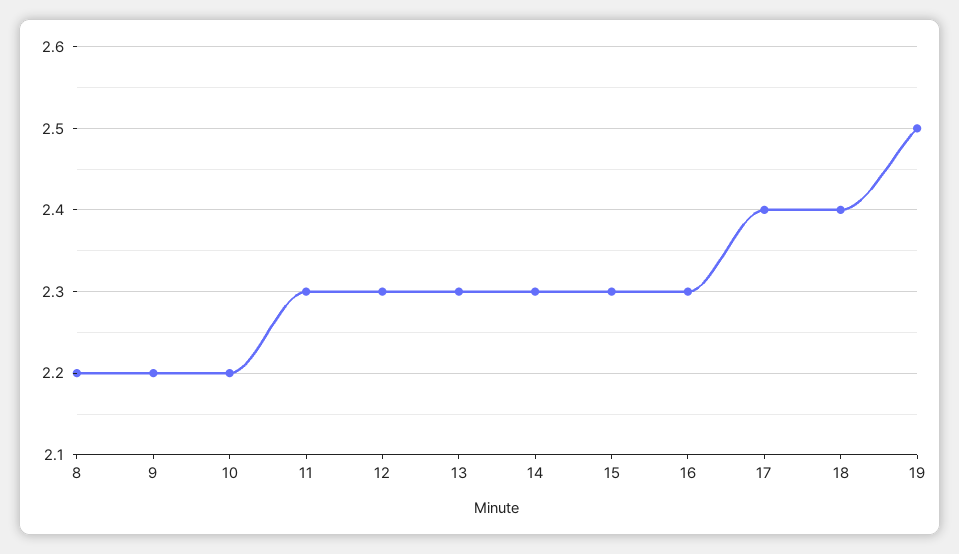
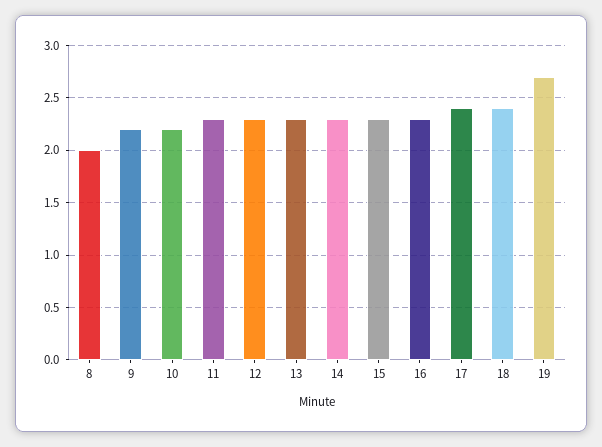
8: 2.2 -> 2
19: 2.5 -> 2.7

